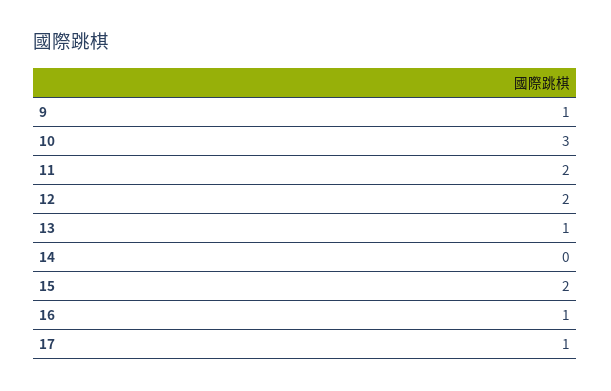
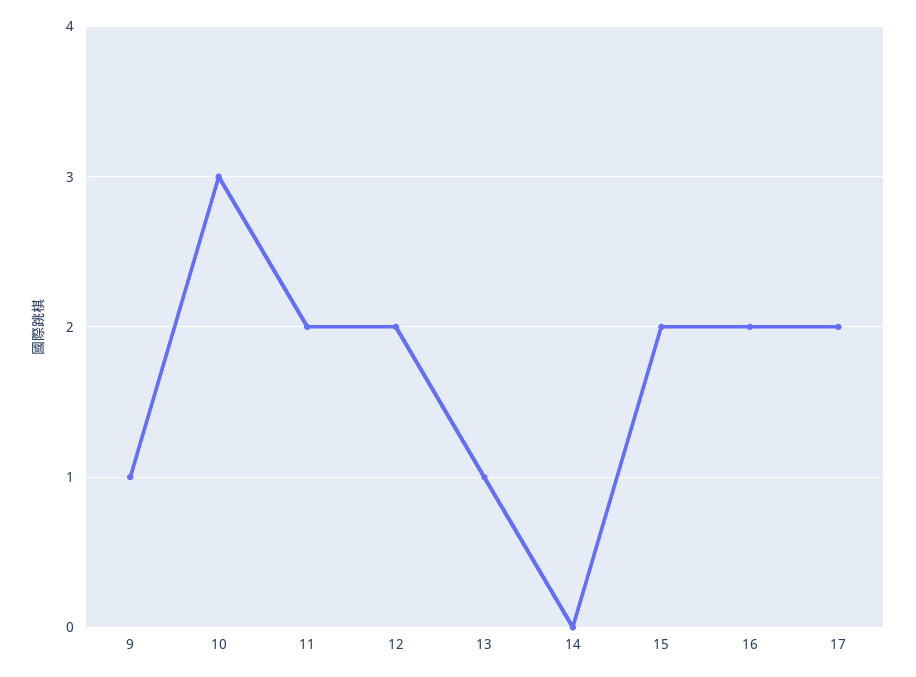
16: 1 -> 2
17: 1 -> 2

